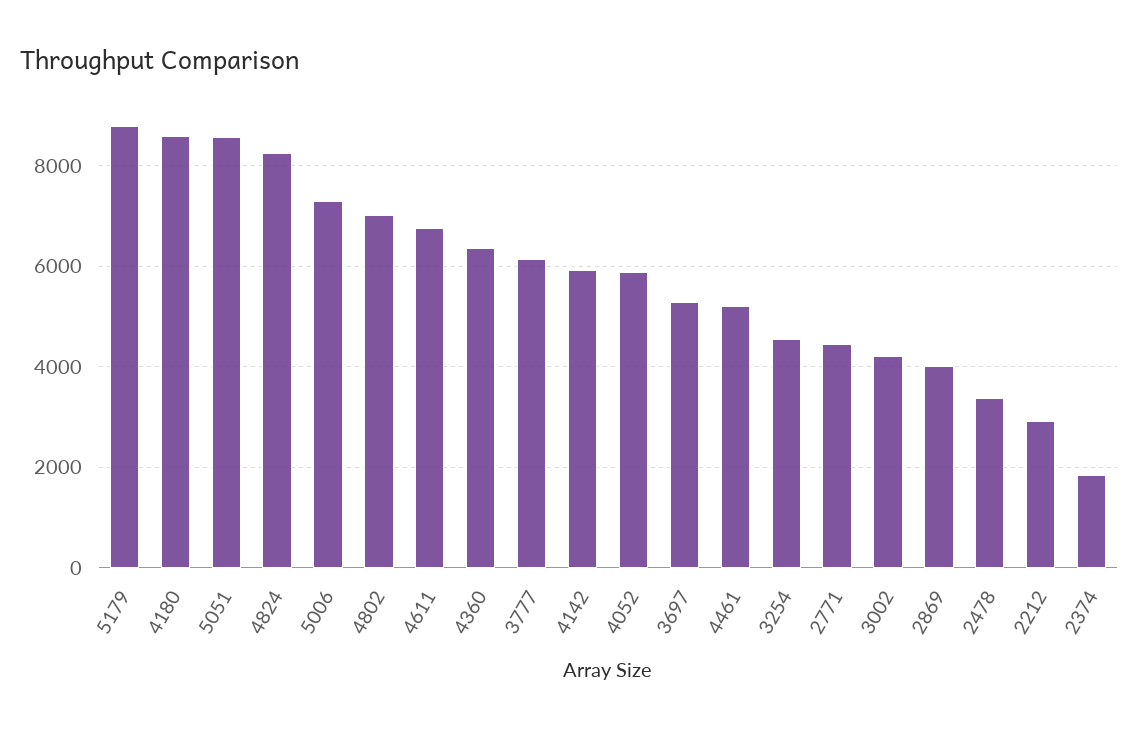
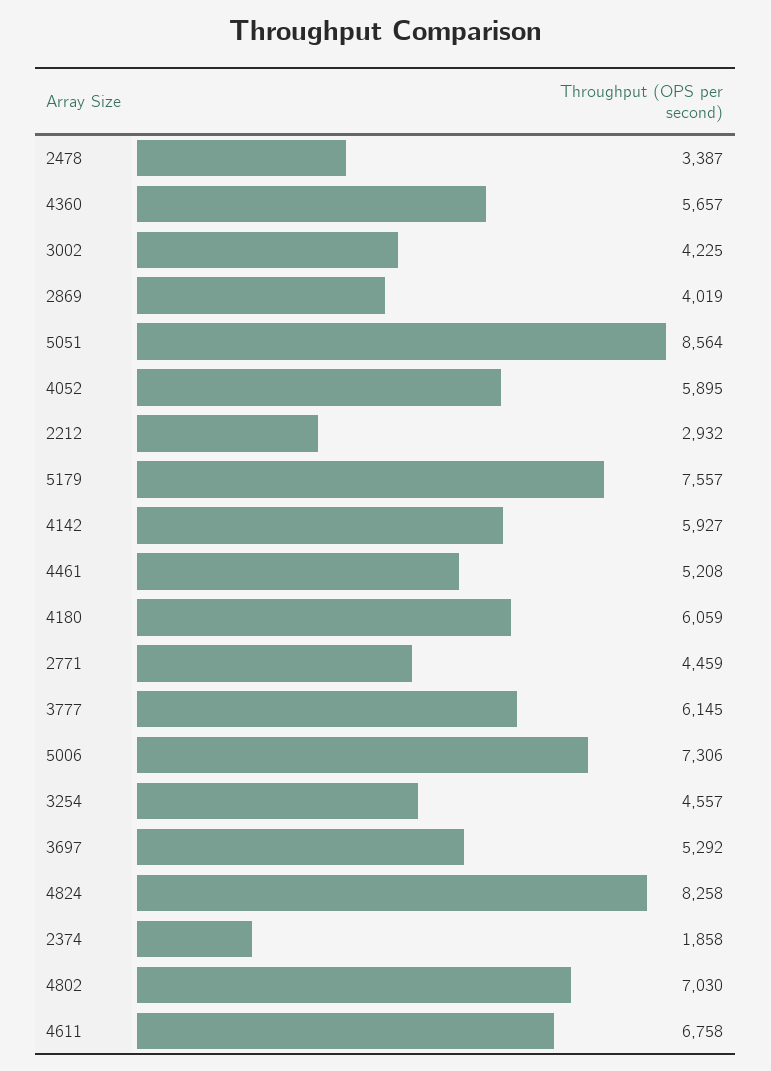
5179: 8800 -> 7557
4180: 8600 -> 6059
4360: 6400 -> 5657

